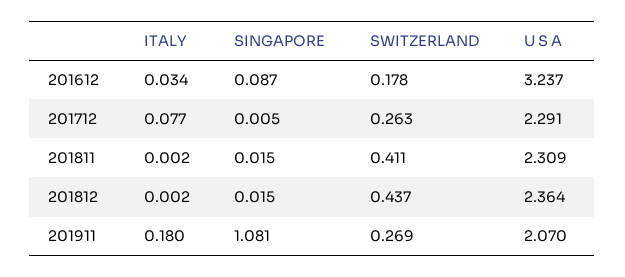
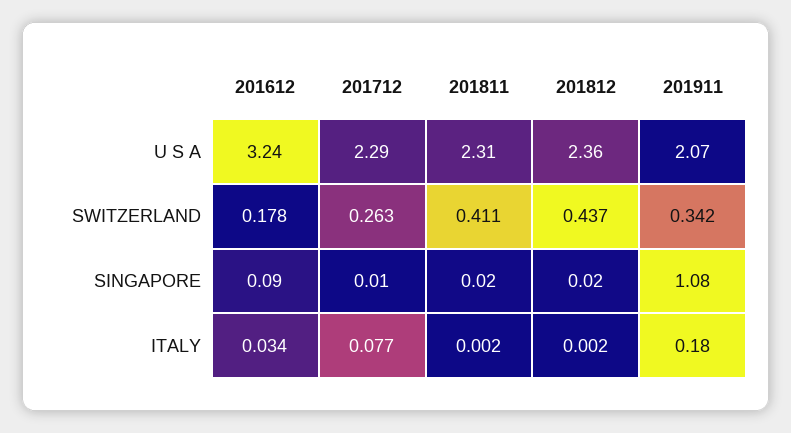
SWITZERLAND, 201911: 0.269 -> 0.342

